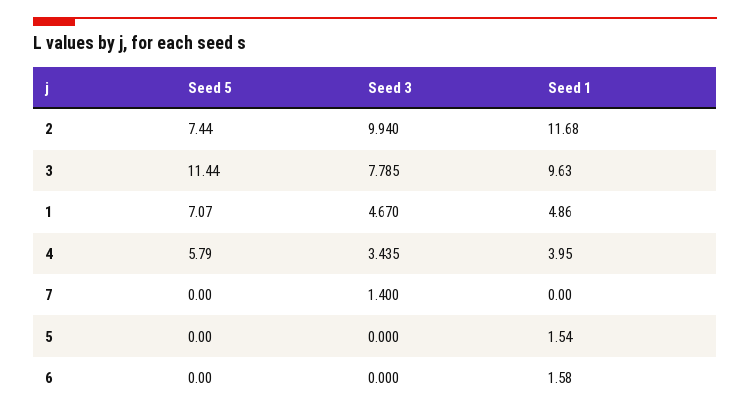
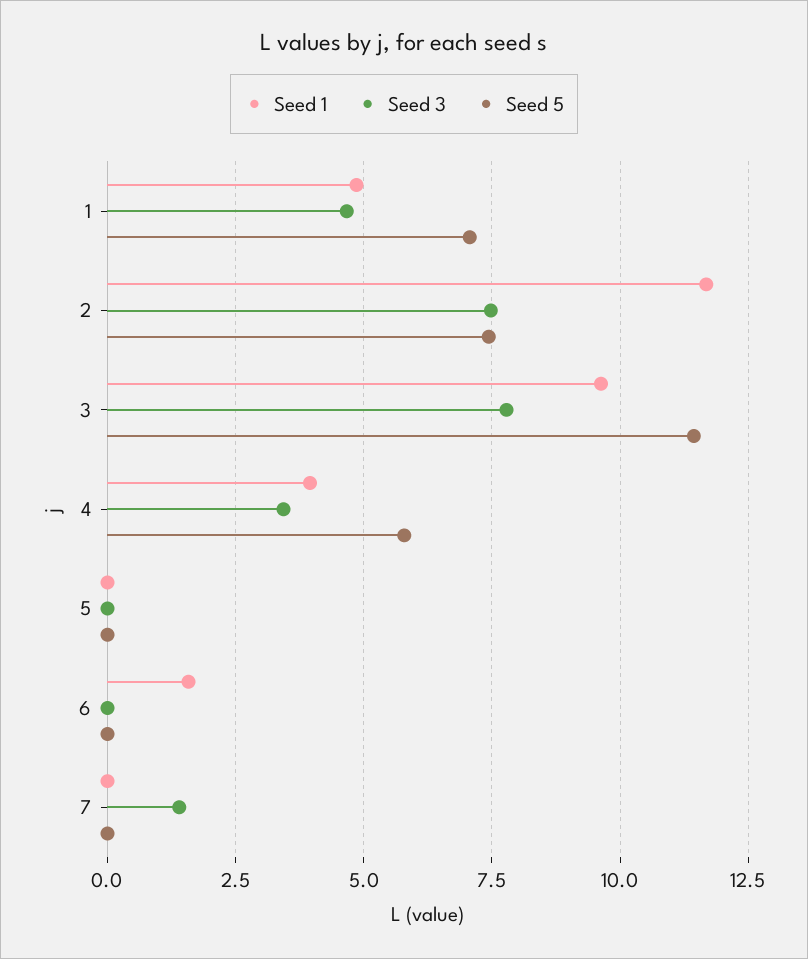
Seed 3, 2: 9.94 -> 7.5
Seed 1, 5: 1.54 -> 0

